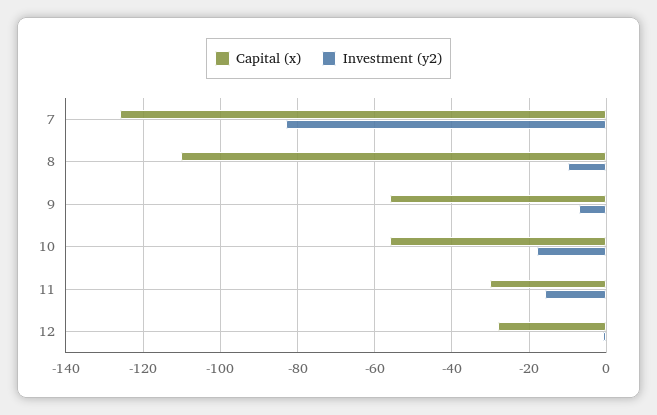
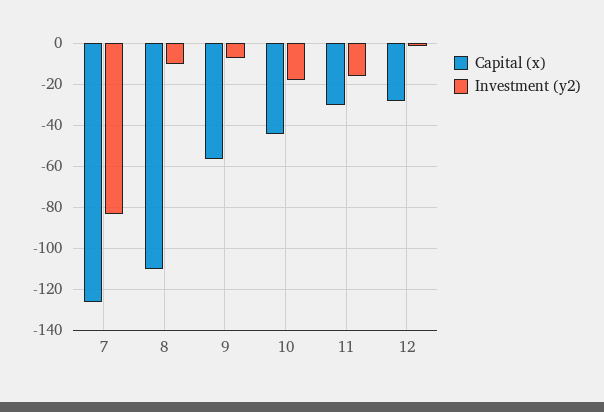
Capital (x), 10: -56 -> -45

